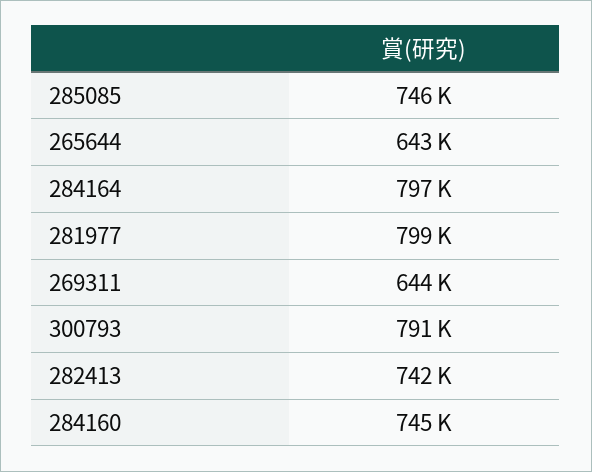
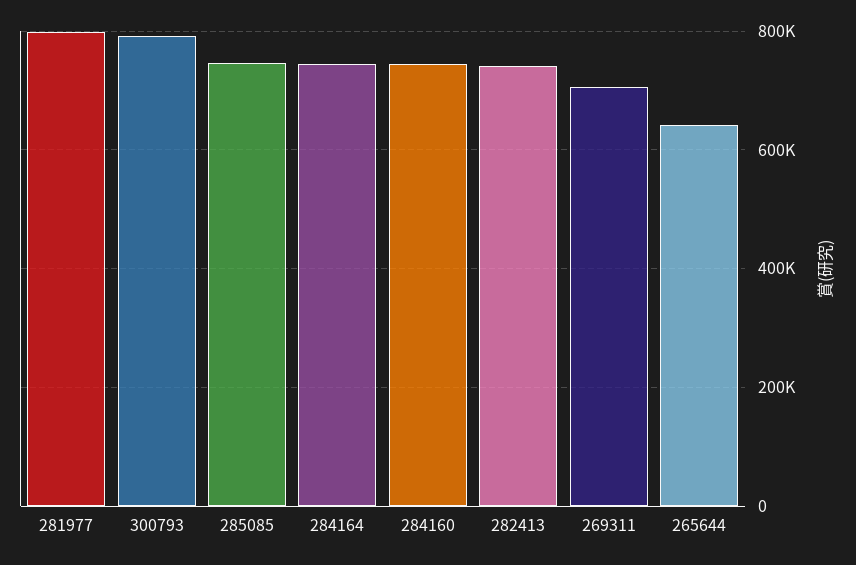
284164: 797000 -> 740000
269311: 644000 -> 700000

